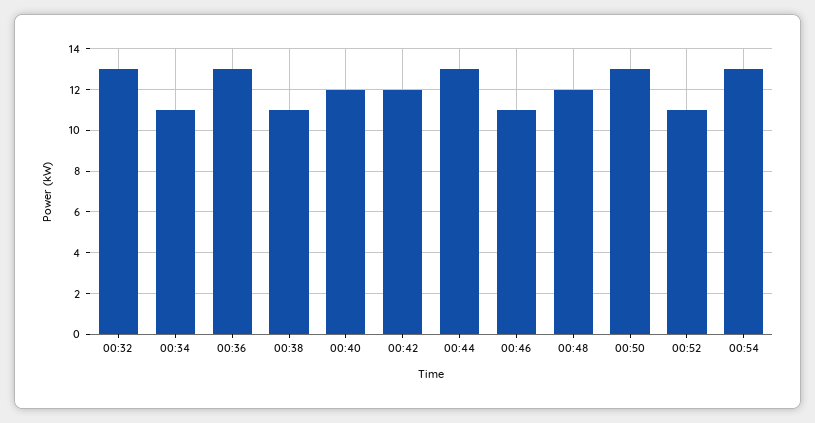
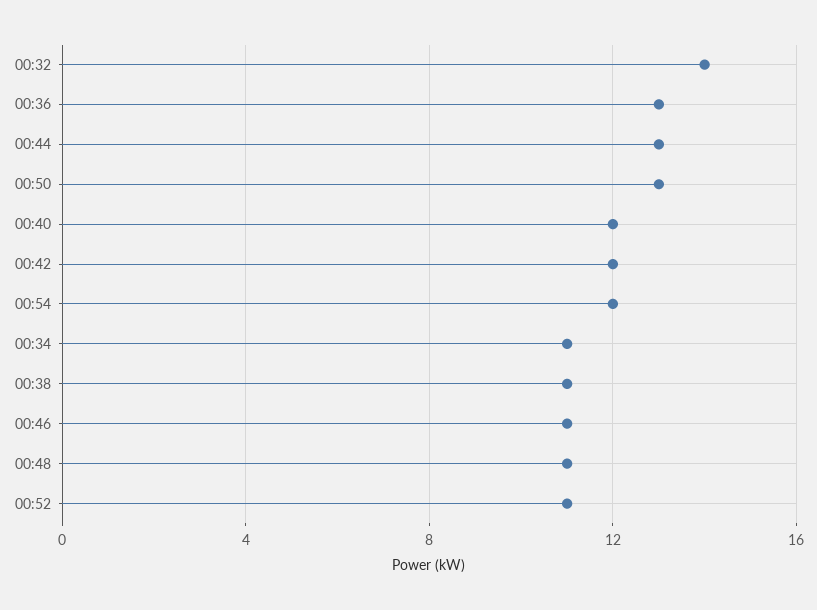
00:32: 13 -> 14
00:48: 12 -> 11
00:54: 13 -> 12

